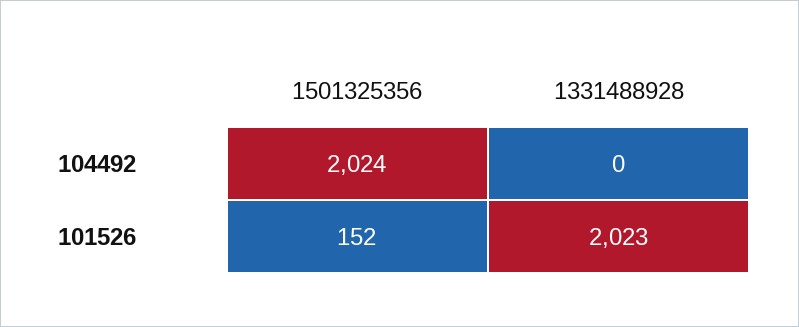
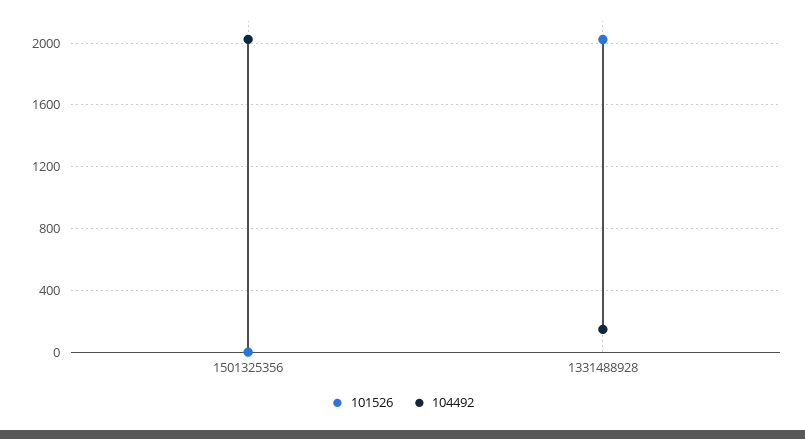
104492, 1331488928: 0 -> 150
101526, 1501325356: 152 -> 0

